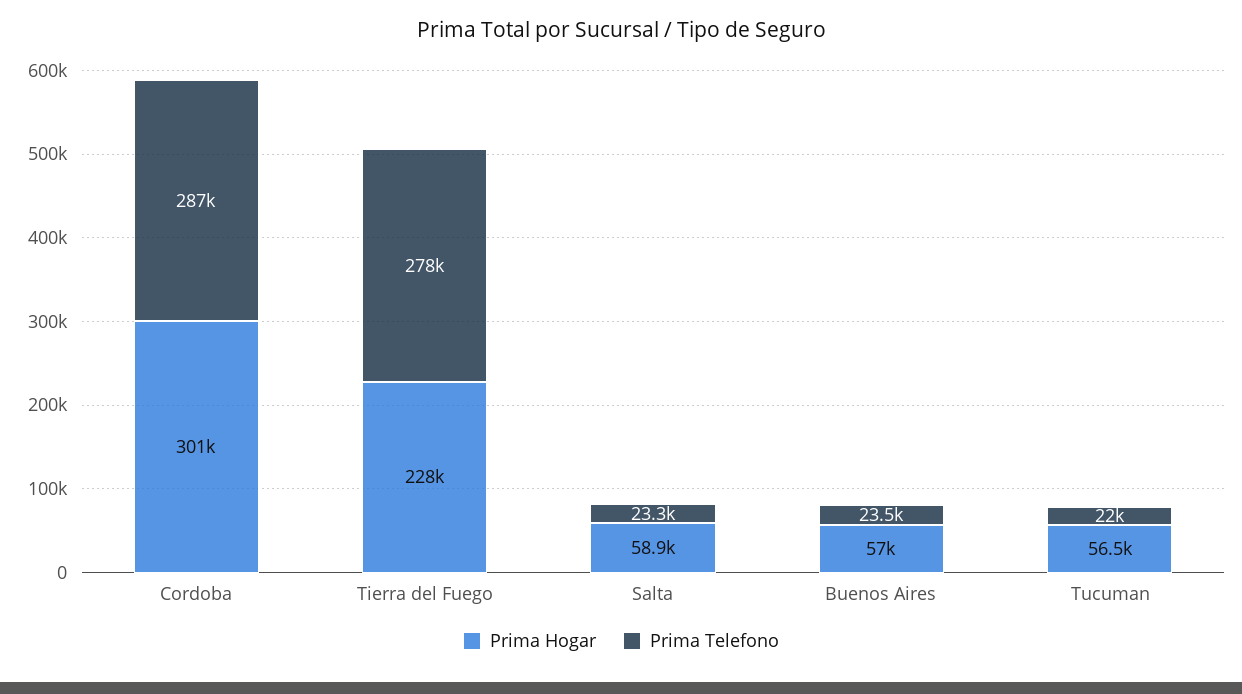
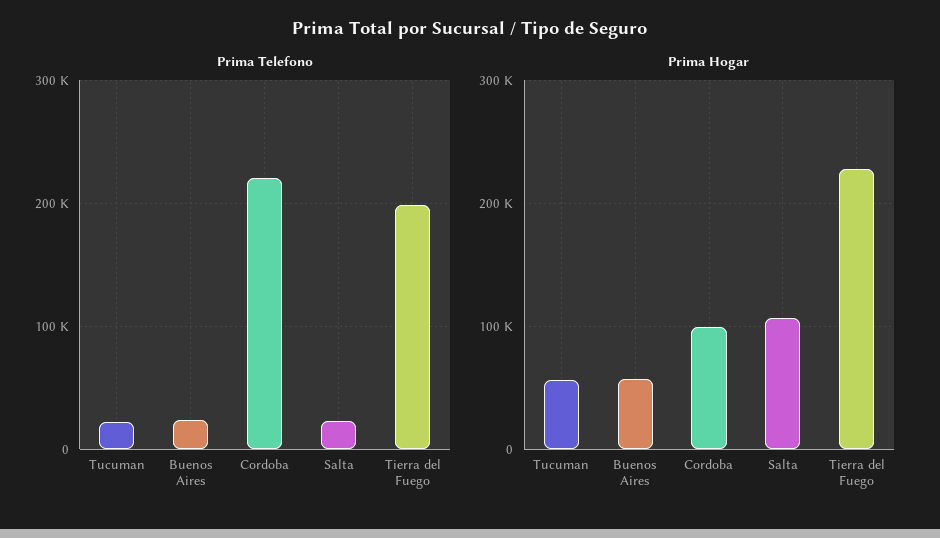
Prima Hogar, Cordoba: 301000 -> 100000
Prima Telefono, Cordoba: 287000 -> 220000
Prima Telefono, Tierra del Fuego: 278000 -> 200000
Prima Hogar, Salta: 58900 -> 110000

